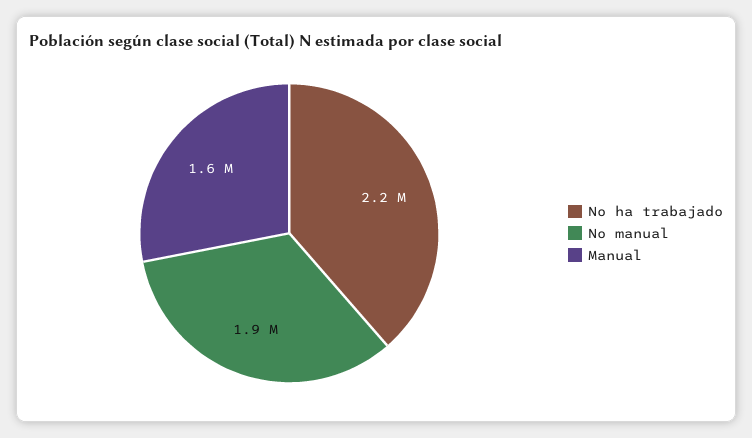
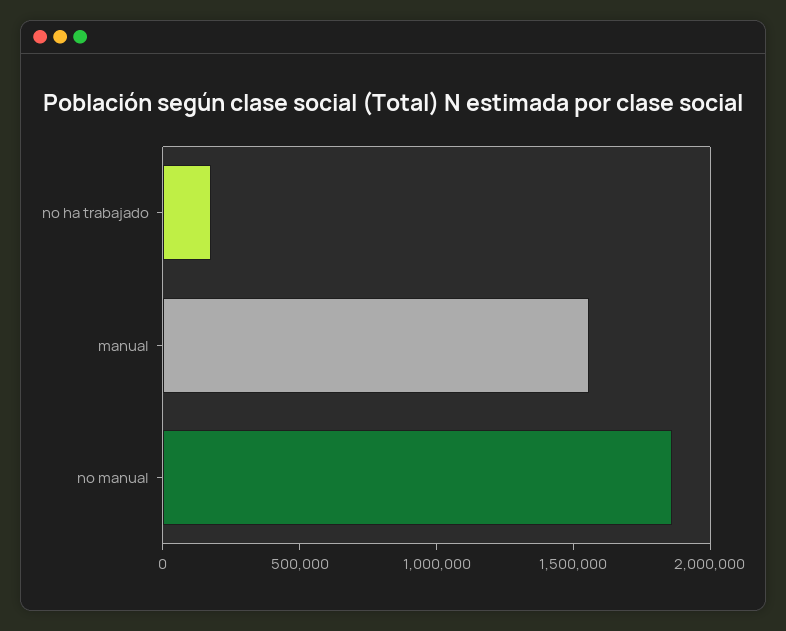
No ha trabajado: 2200000 -> 200000

